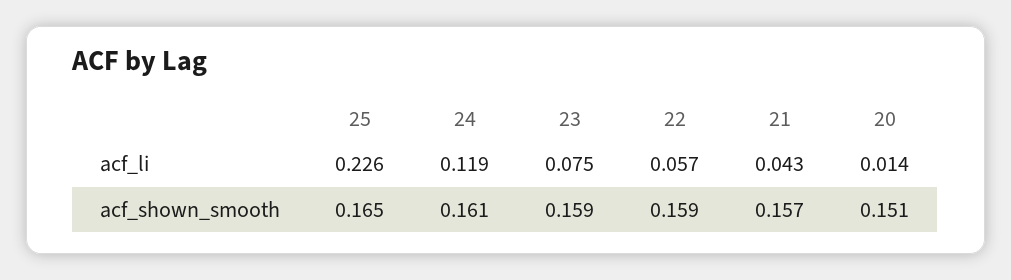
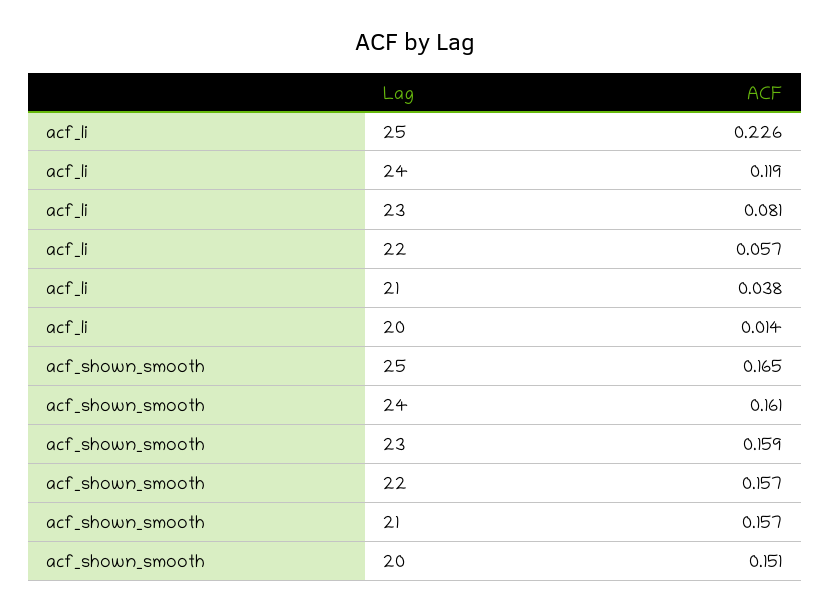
23, acf_li: 0.075 -> 0.081
21, acf_li: 0.043 -> 0.038
22, acf_shown_smooth: 0.159 -> 0.157

